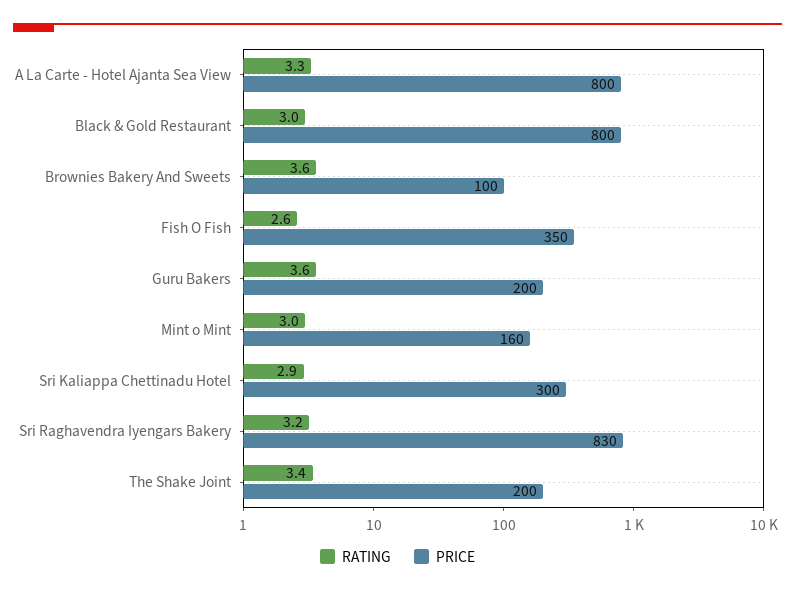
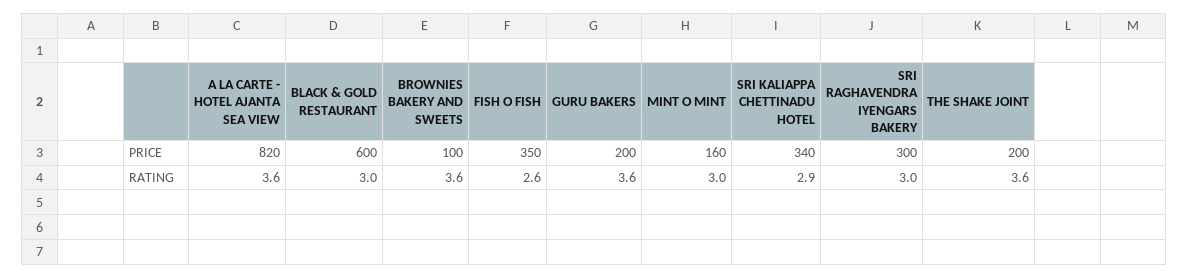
RATING, A La Carte - Hotel Ajanta Sea View: 3.3 -> 3.6
PRICE, A La Carte - Hotel Ajanta Sea View: 800 -> 820
PRICE, Black & Gold Restaurant: 800 -> 600
PRICE, Sri Kaliappa Chettinadu Hotel: 300 -> 340
RATING, Sri Raghavendra Iyengars Bakery: 3.2 -> 3
PRICE, Sri Raghavendra Iyengars Bakery: 830 -> 300
RATING, The Shake Joint: 3.4 -> 3.6

